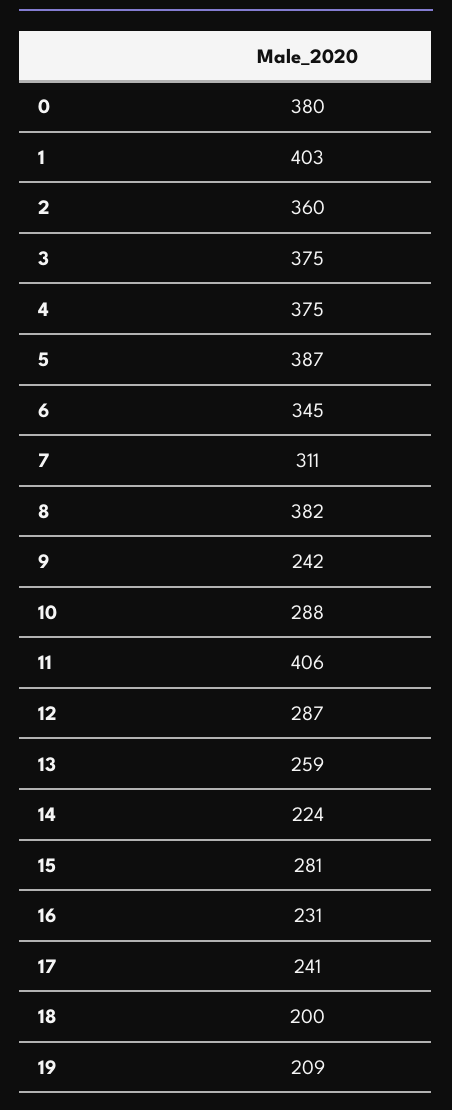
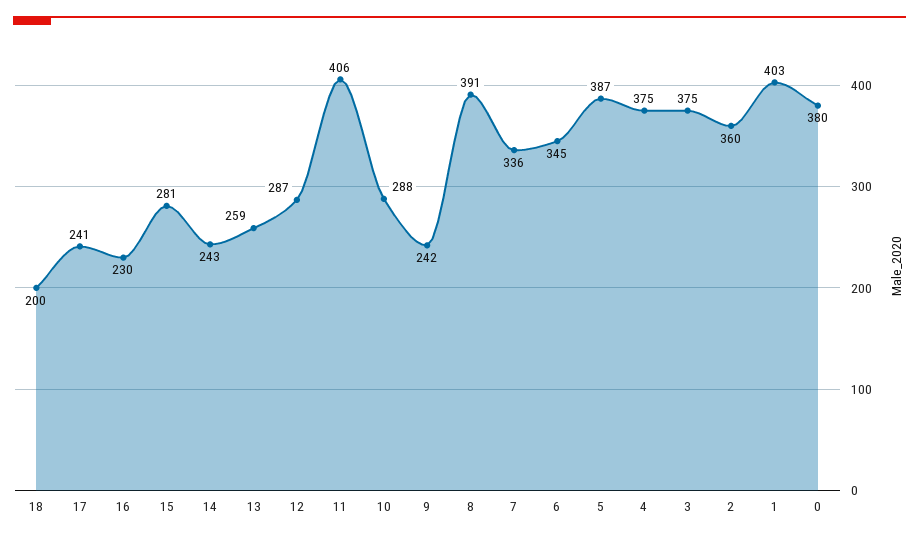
7: 311 -> 336
8: 382 -> 391
14: 224 -> 243
16: 231 -> 230
19: 209 -> none

